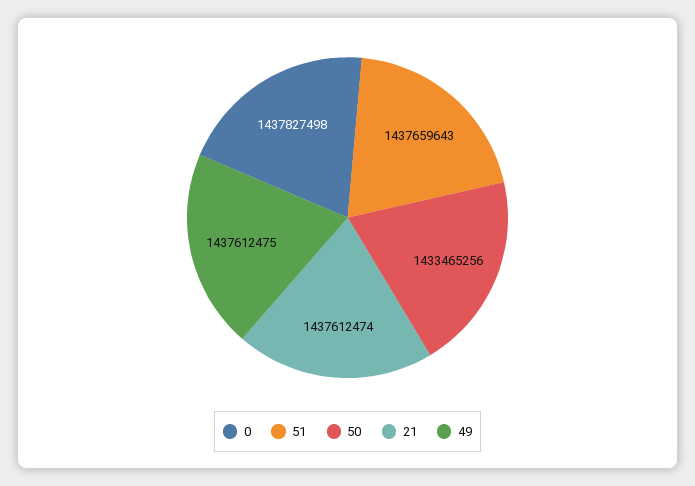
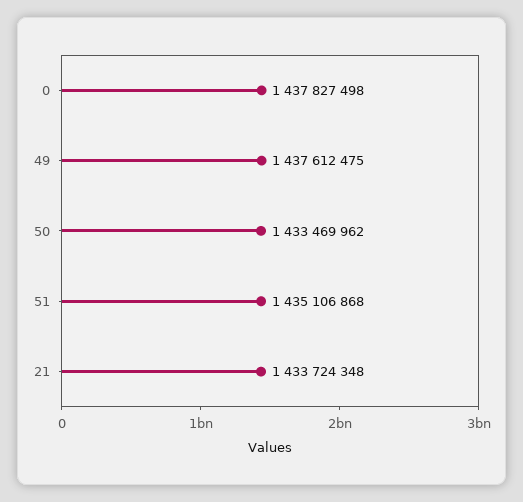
51: 1437659643 -> 1435106868
50: 1433465256 -> 1433469962
21: 1437612474 -> 1433724348

